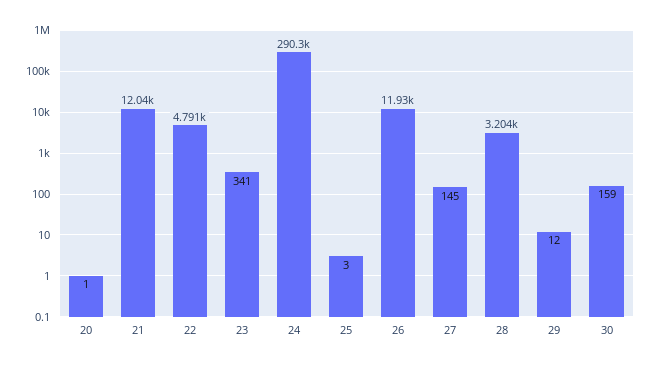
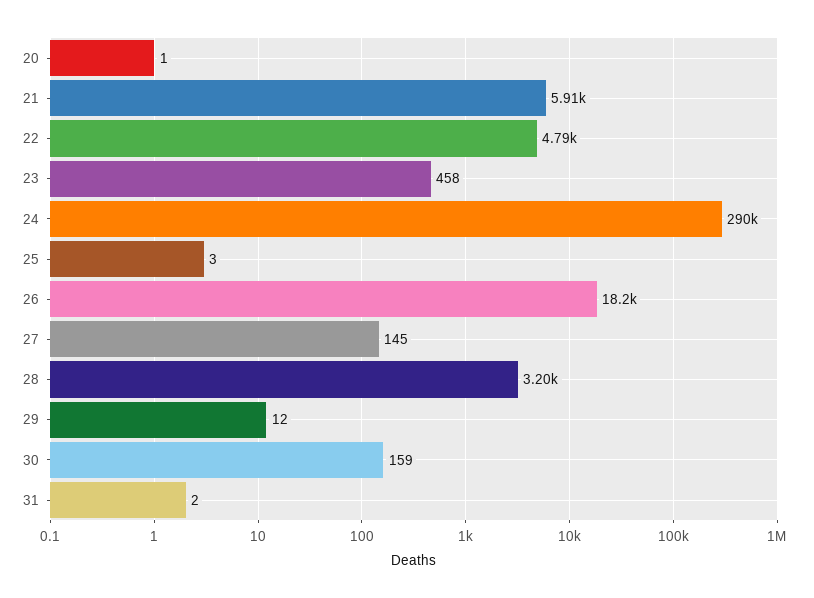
21: 12040 -> 5910
23: 341 -> 458
26: 11930 -> 18200
31: none -> 2

